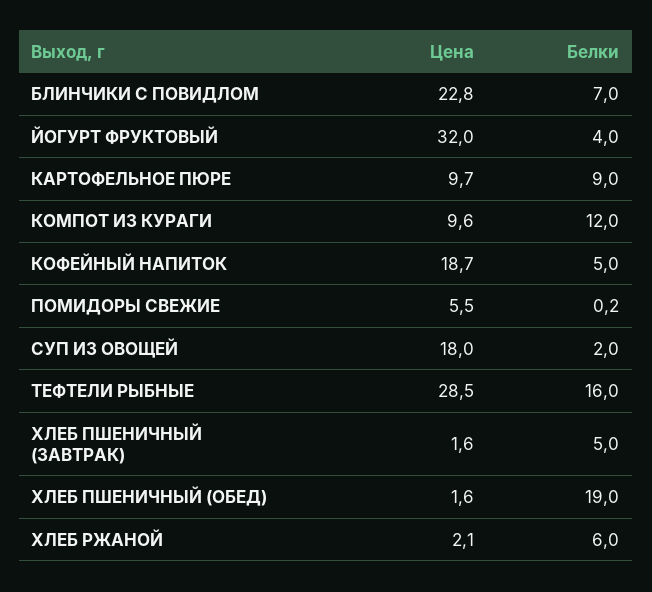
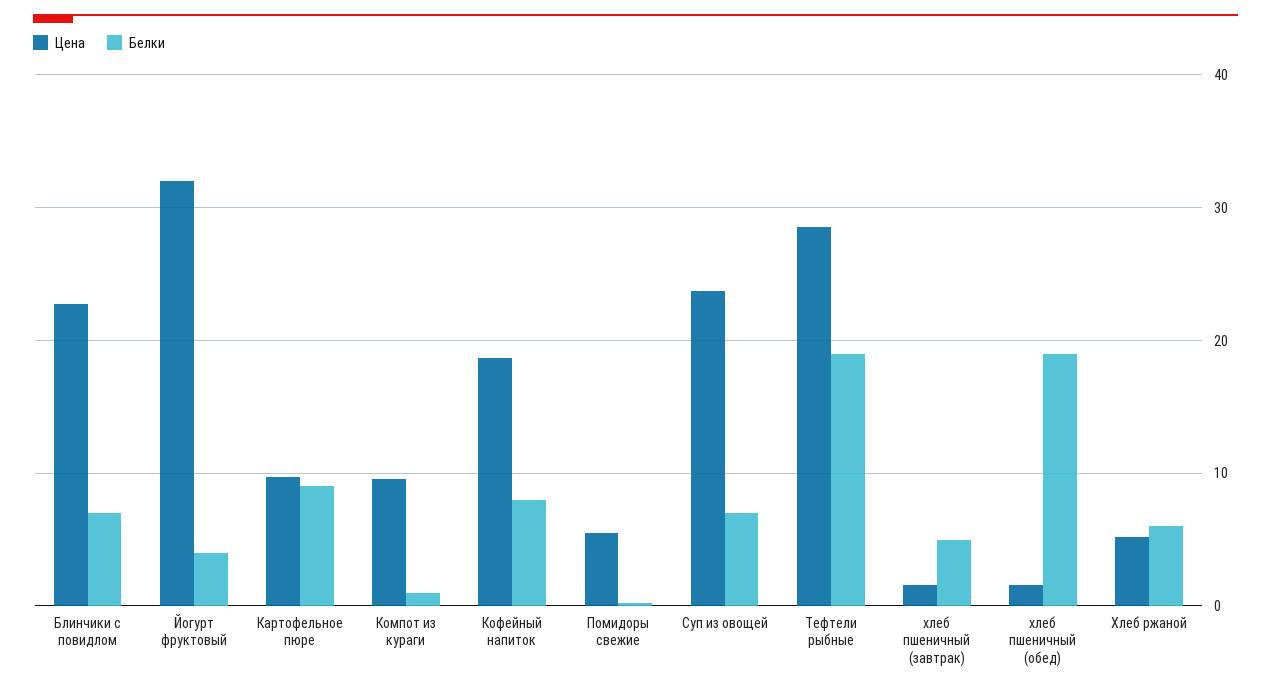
Белки, КОМПОТ ИЗ КУРАГИ: 12 -> 1
Белки, КОФЕЙНЫЙ НАПИТОК: 5 -> 8
Цена, СУП ИЗ ОВОЩЕЙ: 18 -> 24
Белки, СУП ИЗ ОВОЩЕЙ: 2 -> 7
Белки, ТЕФТЕЛИ РЫБНЫЕ: 16 -> 19
Цена, ХЛЕБ РЖАНОЙ: 2.1 -> 5

